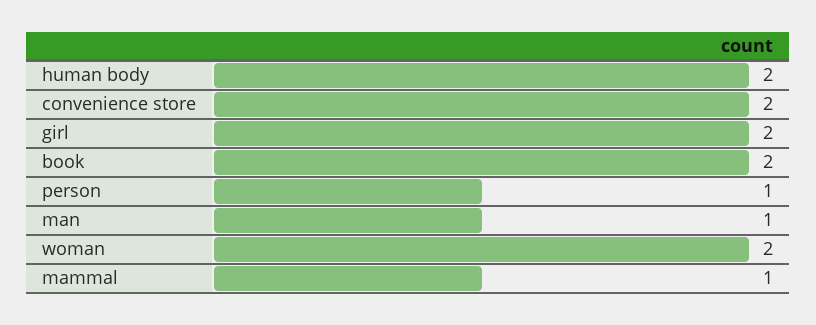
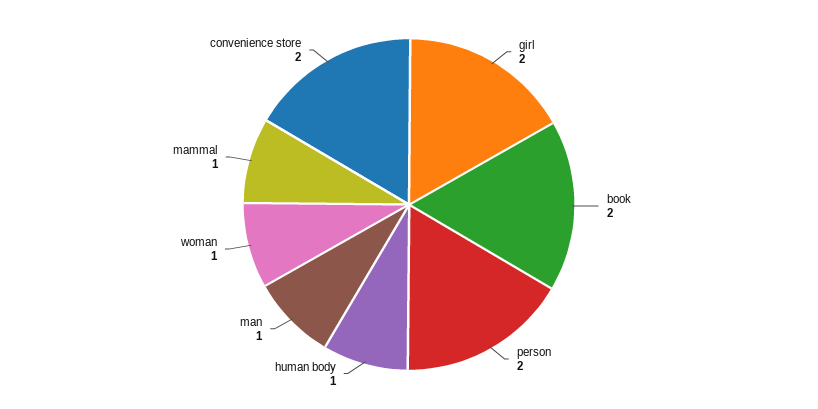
human body: 2 -> 1
person: 1 -> 2
woman: 2 -> 1

